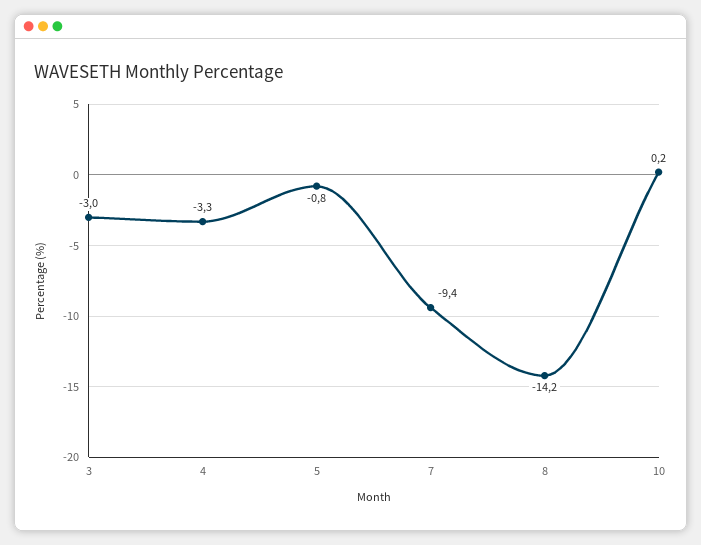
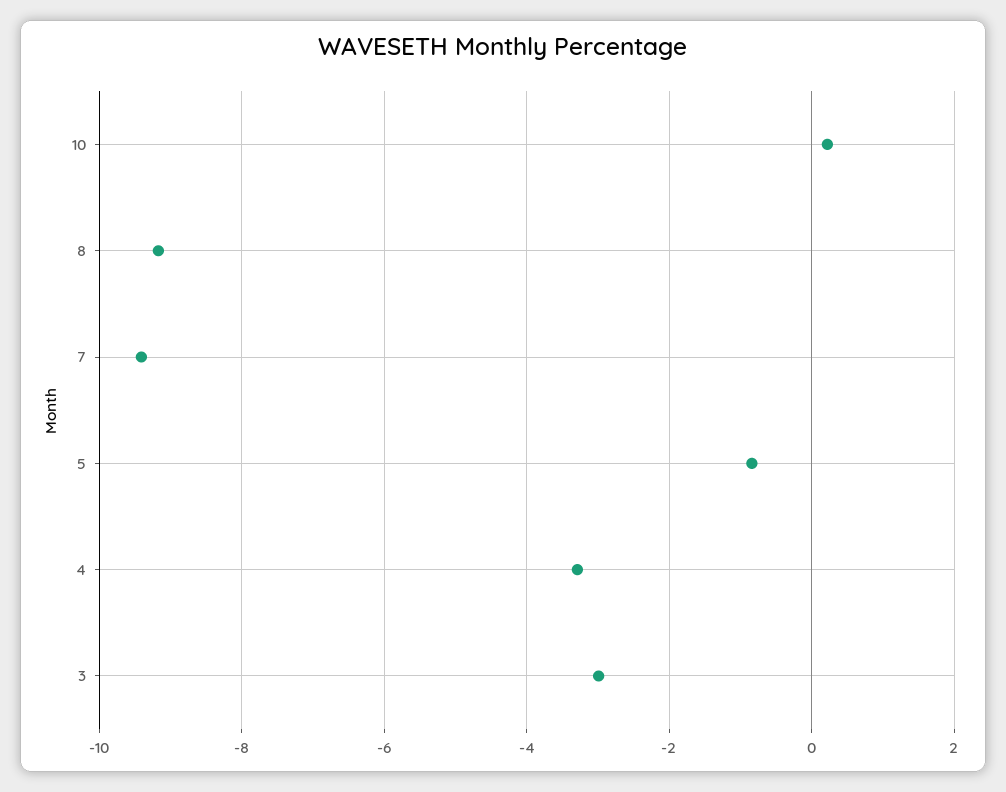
8: -14.2 -> -9.2

